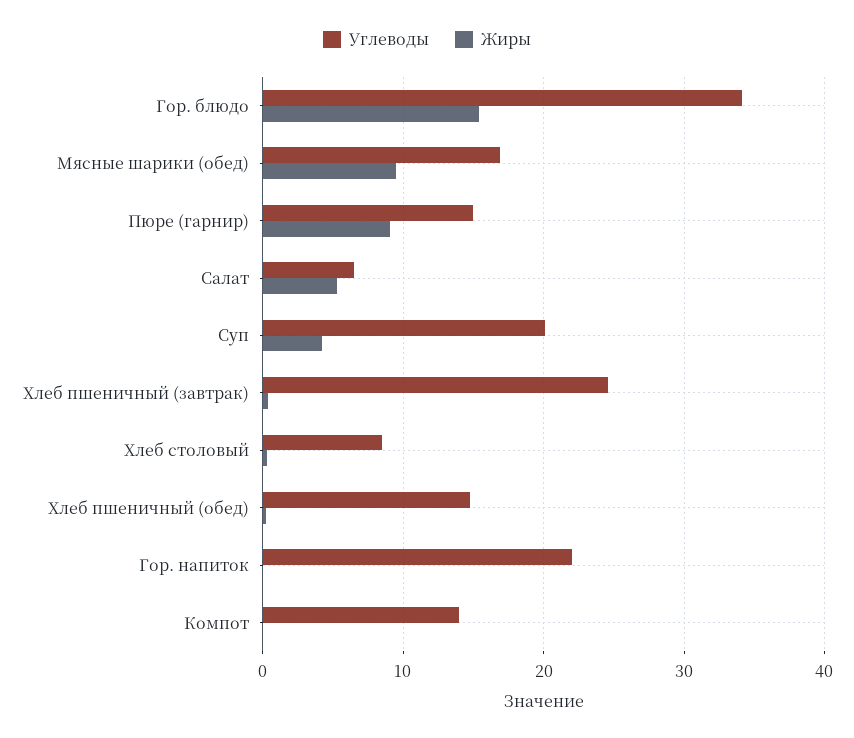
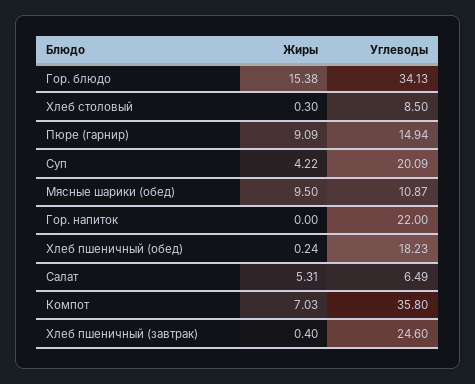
Углеводы, Мясные шарики (обед): 17 -> 10.87
Углеводы, Хлеб пшеничный (обед): 15 -> 18.23
Углеводы, Компот: 14 -> 35.8
Жиры, Компот: 0 -> 7.03

